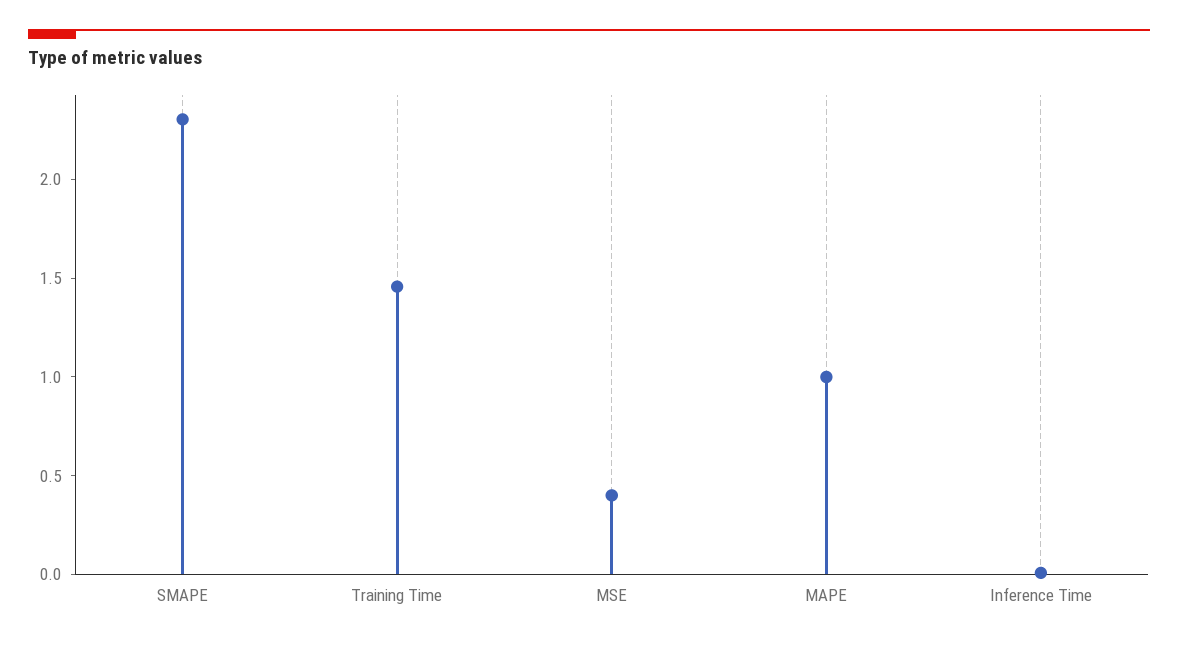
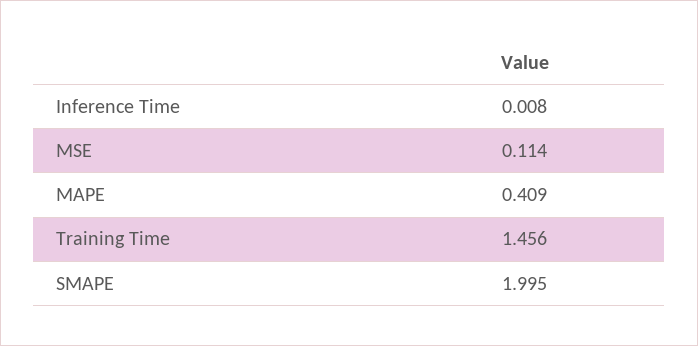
SMAPE: 2.3 -> 1.995
MSE: 0.4 -> 0.114
MAPE: 1 -> 0.409

